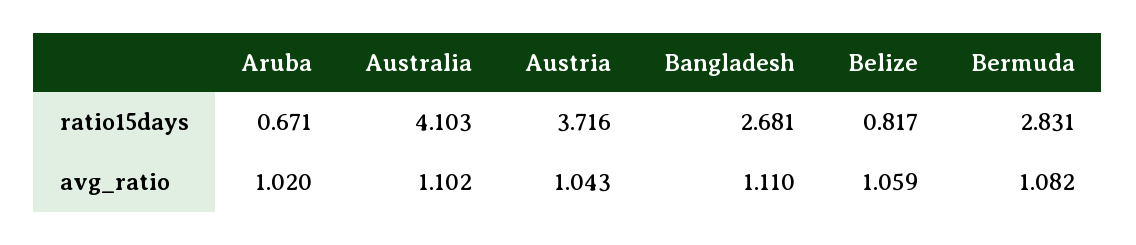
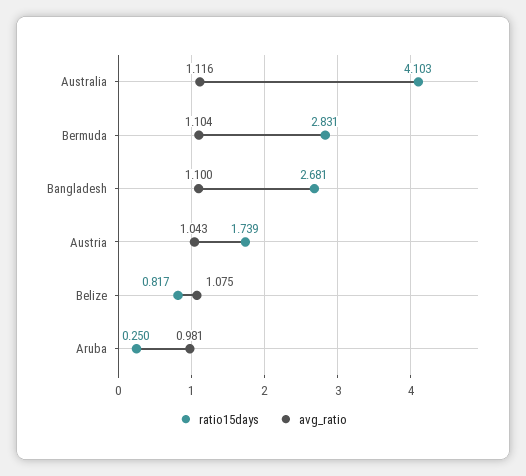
ratio15days, Aruba: 0.671 -> 0.25
ratio15days, Austria: 3.716 -> 1.739
avg_ratio, Aruba: 1.02 -> 0.981
avg_ratio, Australia: 1.102 -> 1.116
avg_ratio, Bangladesh: 1.11 -> 1.1
avg_ratio, Belize: 1.059 -> 1.075
avg_ratio, Bermuda: 1.082 -> 1.104

